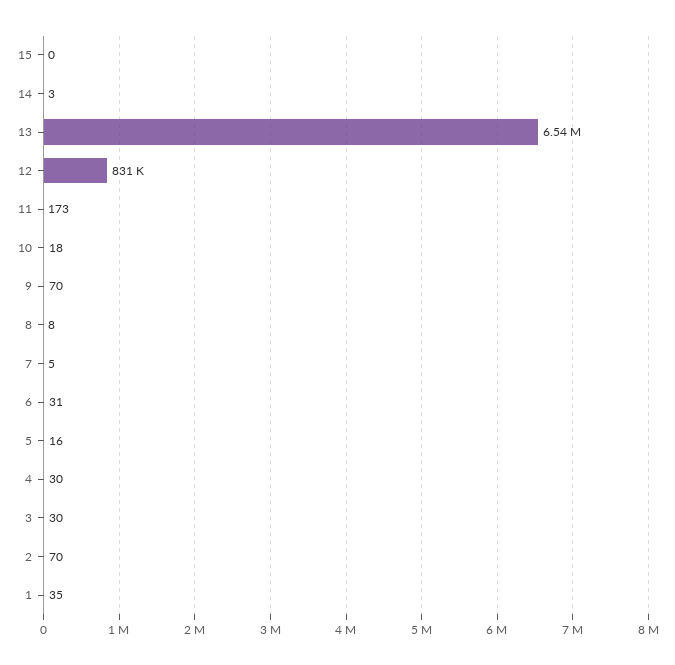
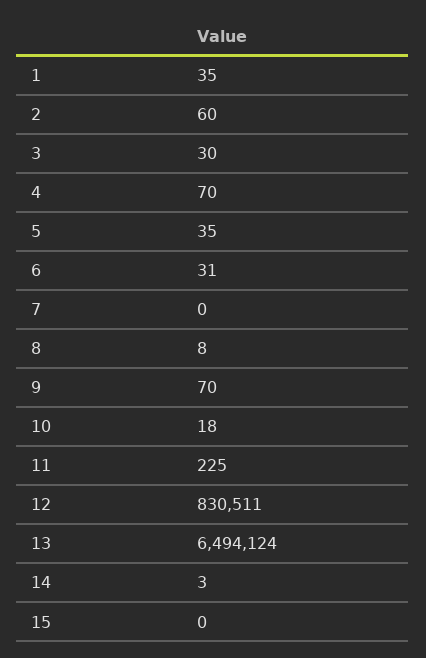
13: 6540000 -> 6494124
11: 173 -> 225
7: 5 -> 0
5: 16 -> 35
4: 30 -> 70
2: 70 -> 60

